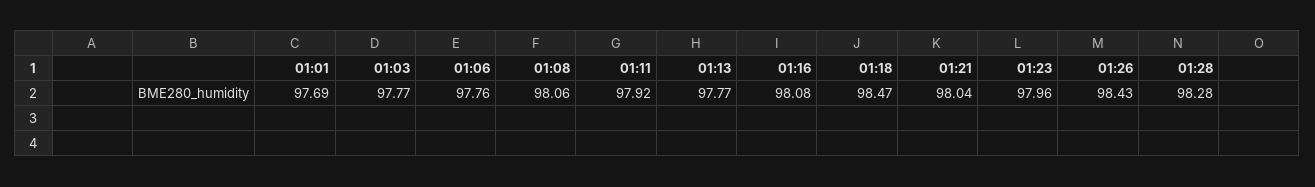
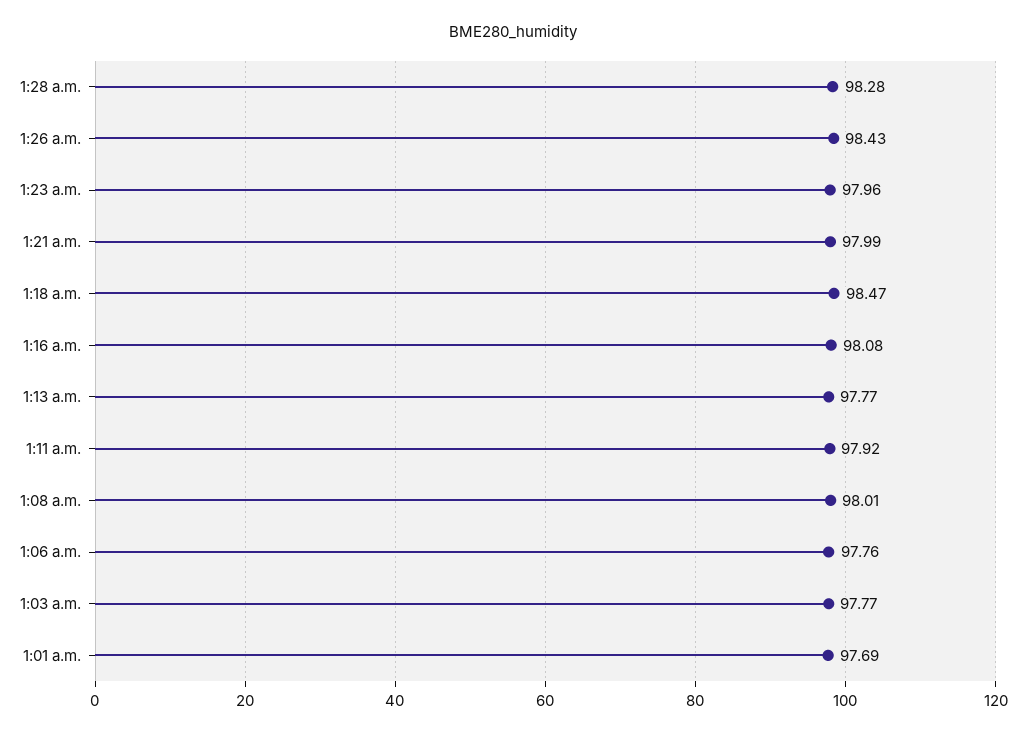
01:08: 98.06 -> 98.01
01:21: 98.04 -> 97.99

